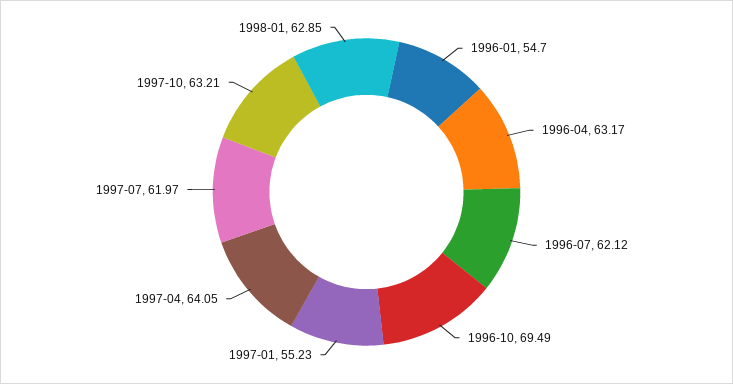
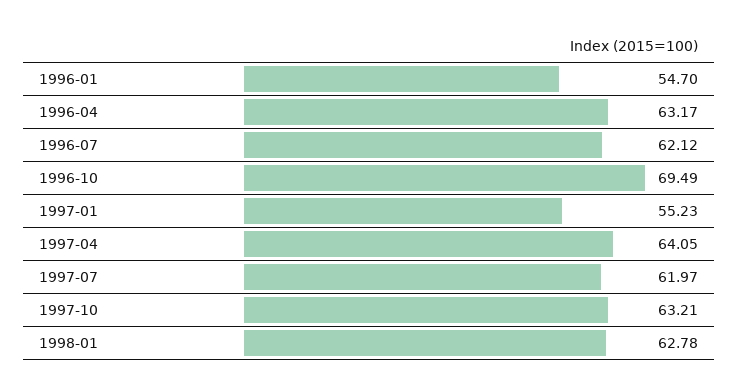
1998-01: 62.85 -> 62.78

